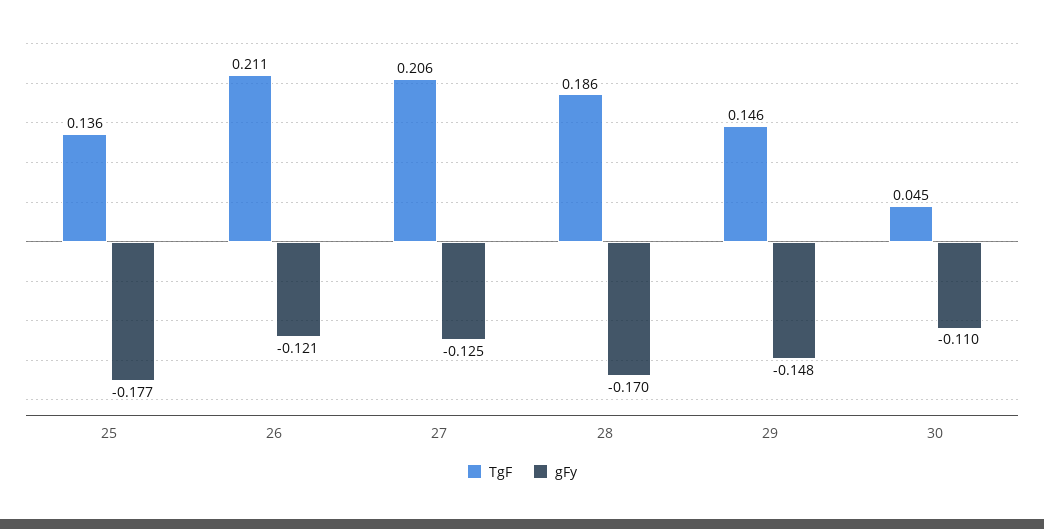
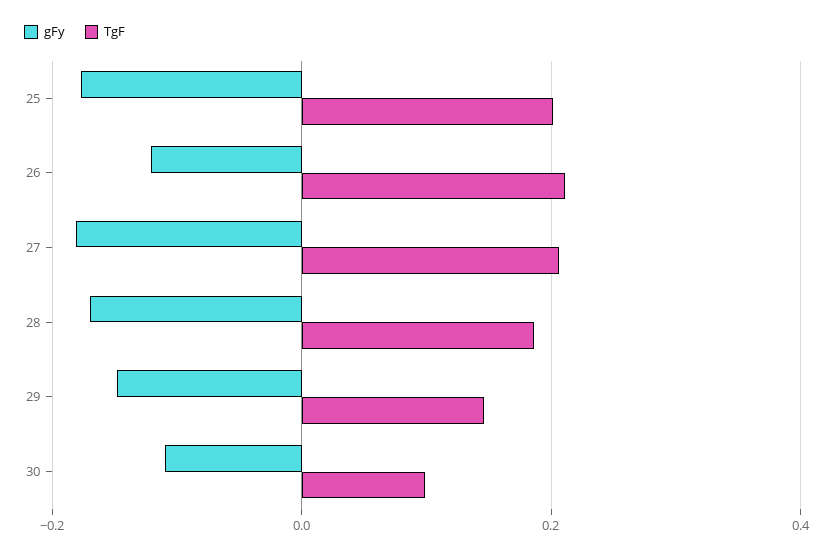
TgF, 25: 0.136 -> 0.2
gFy, 27: -0.125 -> -0.18
TgF, 30: 0.045 -> 0.1

